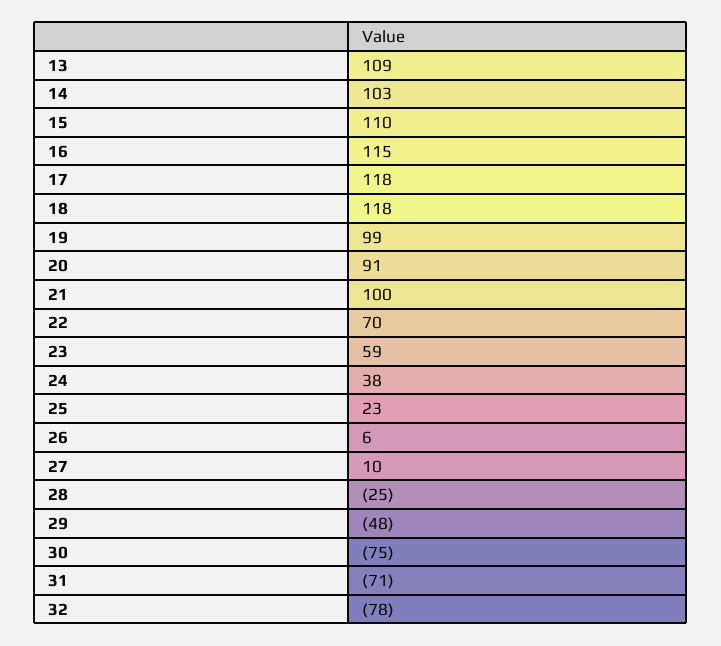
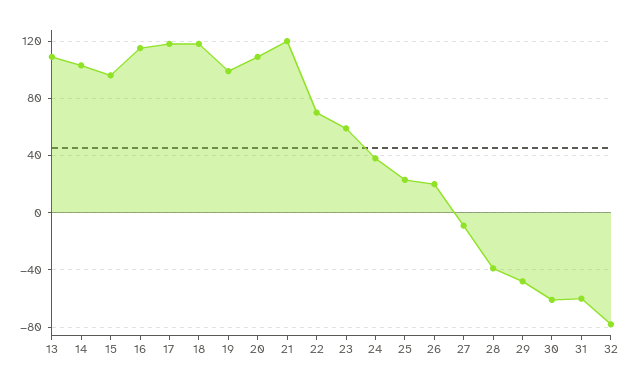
15: 110 -> 95
20: 91 -> 110
21: 100 -> 120
26: 6 -> 20
27: 10 -> -10
28: -25 -> -40
30: -75 -> -60
31: -71 -> -60

